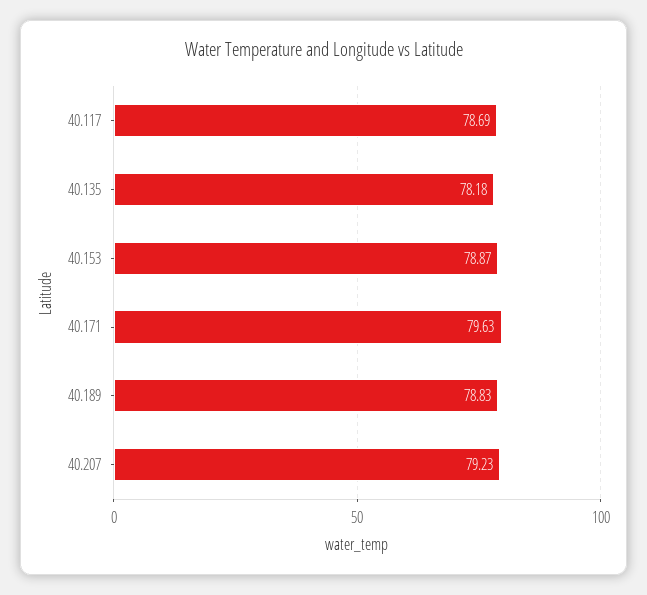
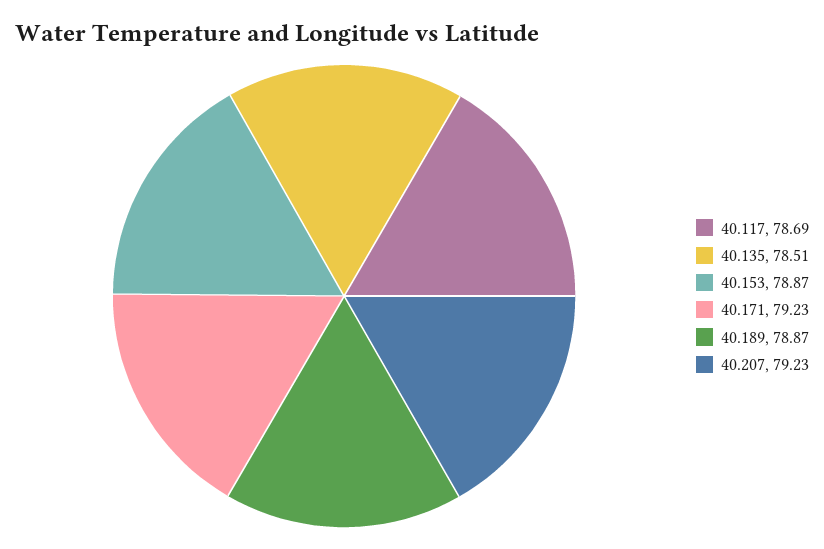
40.135: 78.18 -> 78.51
40.171: 79.63 -> 79.23
40.189: 78.83 -> 78.87

